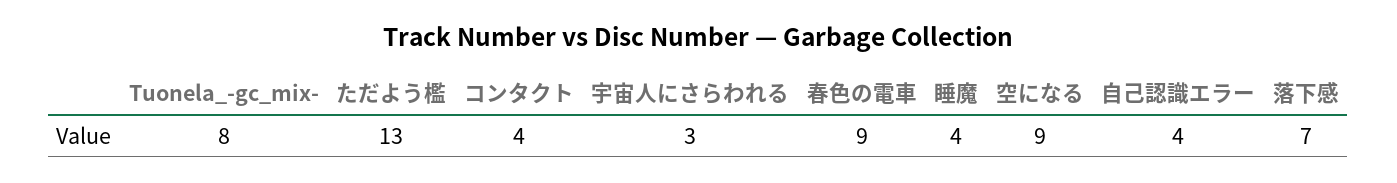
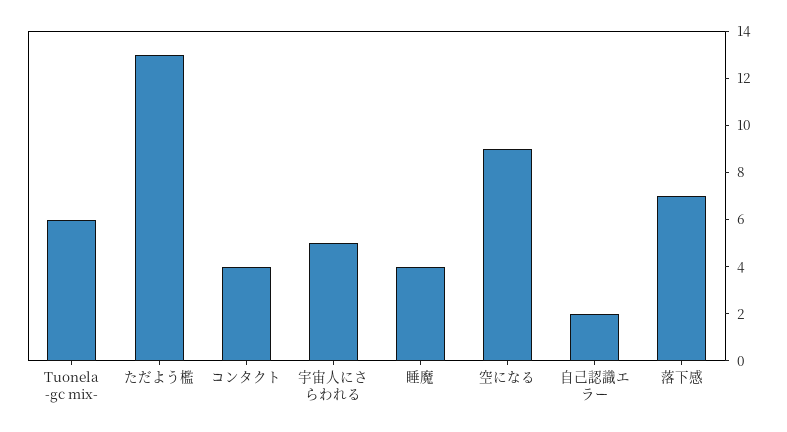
Tuonela_-gc_mix-: 8 -> 6
宇宙人にさらわれる: 3 -> 5
春色の電車: 9 -> none
自己認識エラー: 4 -> 2

